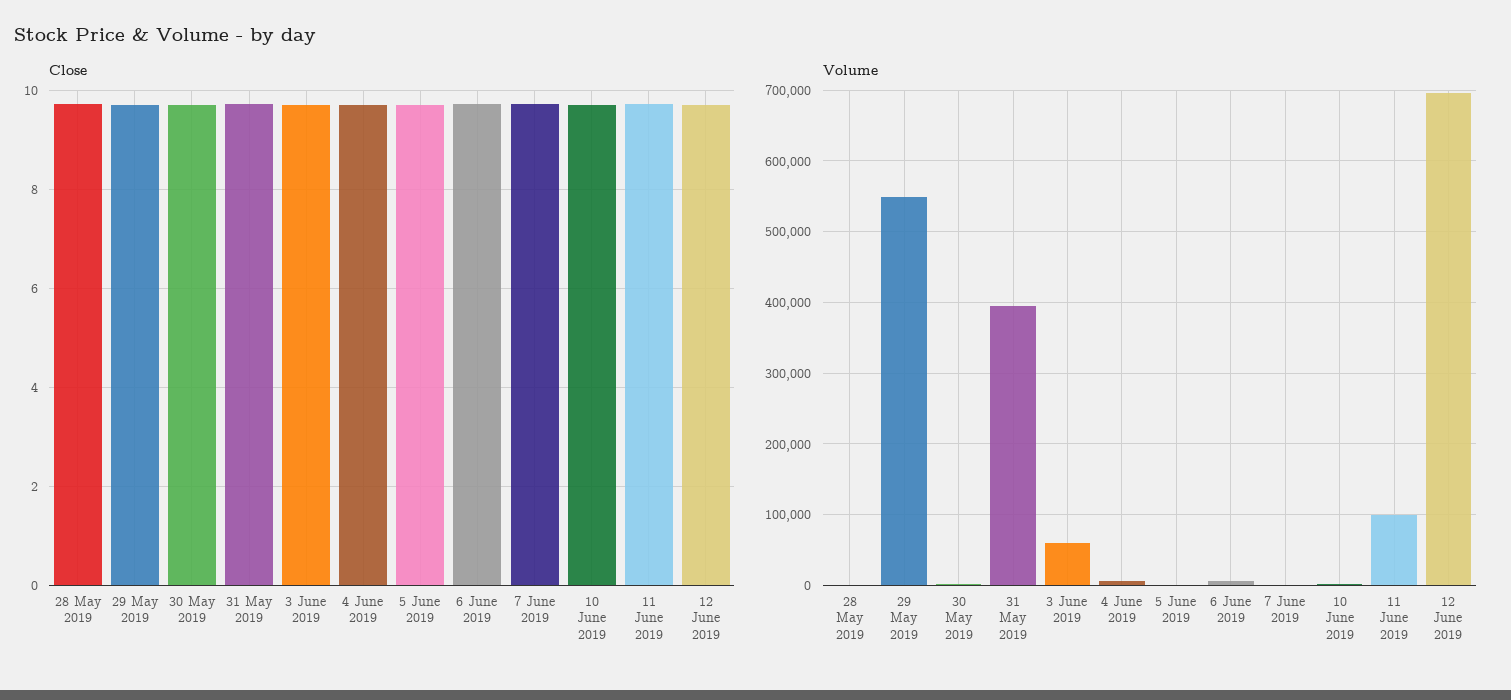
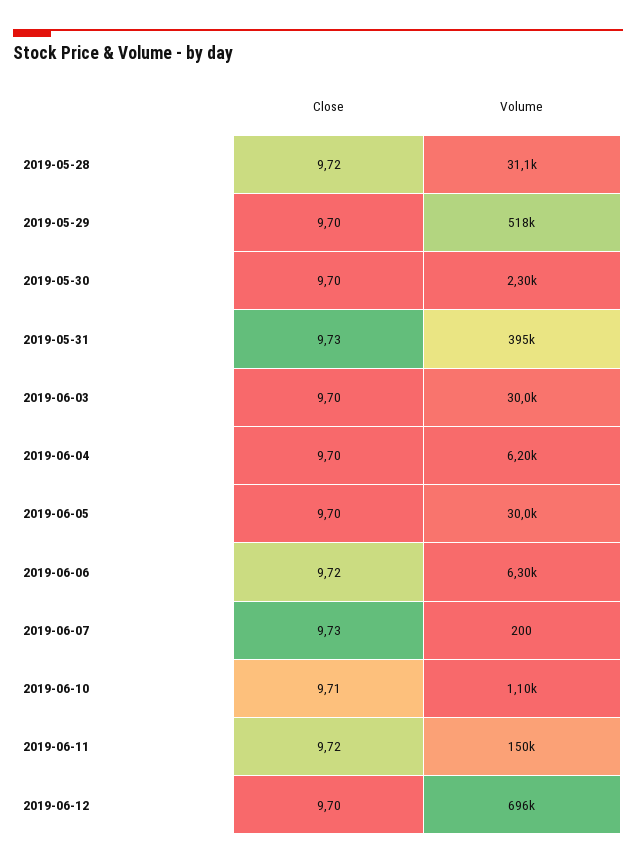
Volume, 28 May 2019: 0 -> 31100
Volume, 29 May 2019: 550000 -> 518000
Volume, 3 June 2019: 60000 -> 30000
Volume, 5 June 2019: 0 -> 30000
Volume, 11 June 2019: 100000 -> 150000

